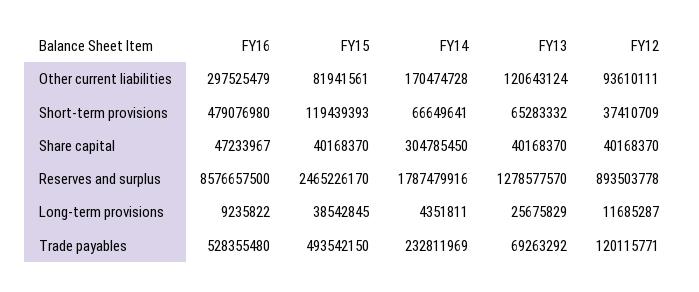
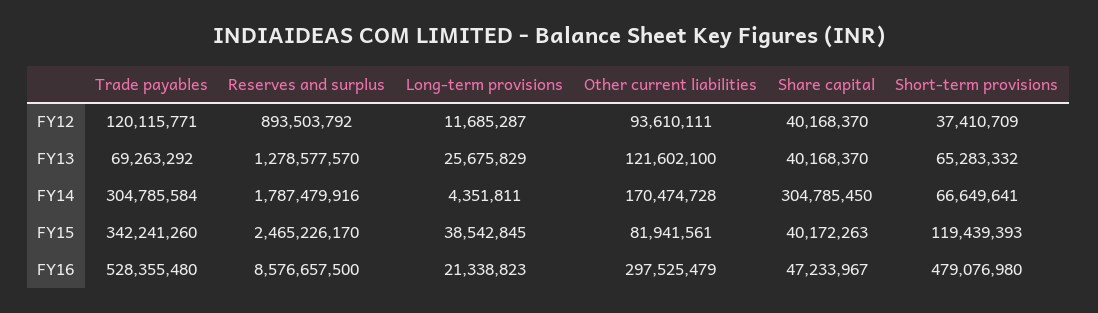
FY13, Other current liabilities: 120643124 -> 121602100
FY15, Share capital: 40168370 -> 40172263
FY12, Reserves and surplus: 893503778 -> 893503792
FY16, Long-term provisions: 9235822 -> 21338823
FY15, Trade payables: 493542150 -> 342241260
FY14, Trade payables: 232811969 -> 304785584

